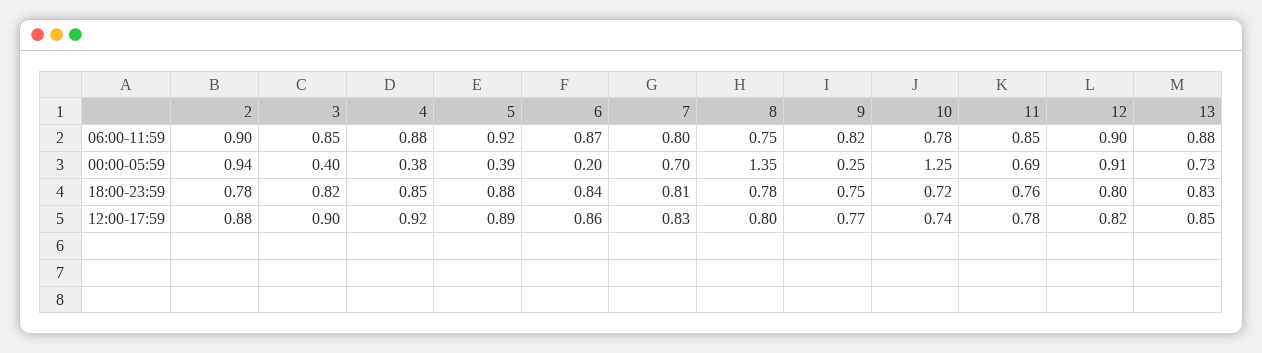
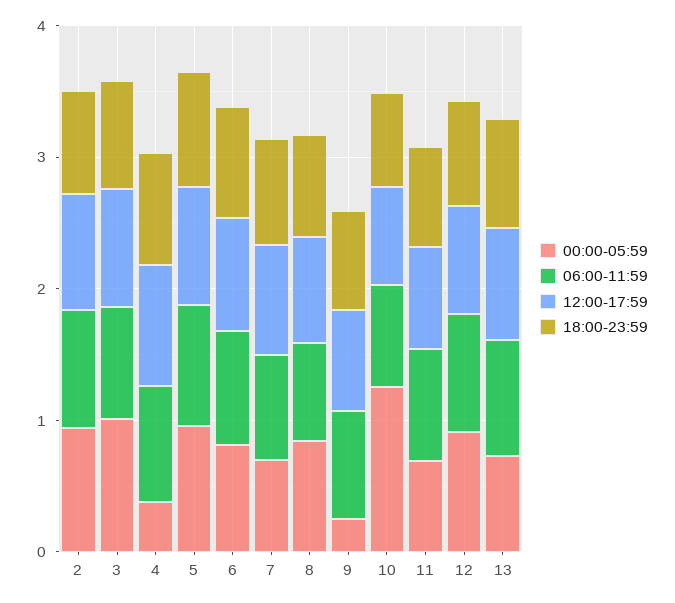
00:00-05:59, 3: 0.4 -> 1
00:00-05:59, 5: 0.39 -> 1
00:00-05:59, 6: 0.2 -> 0.8
00:00-05:59, 8: 1.35 -> 0.8

